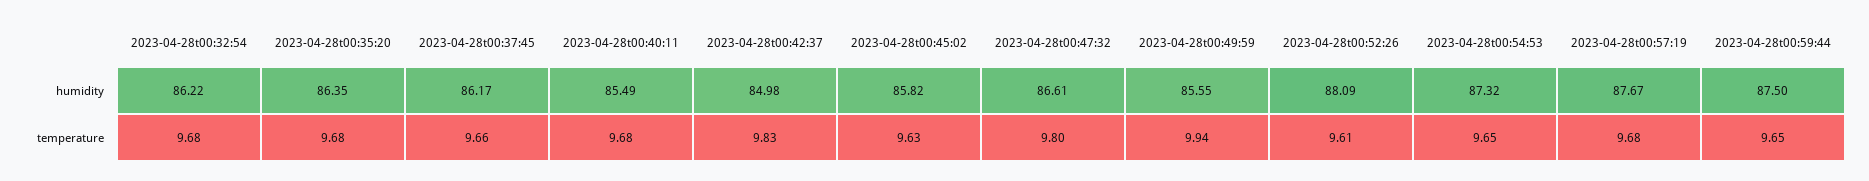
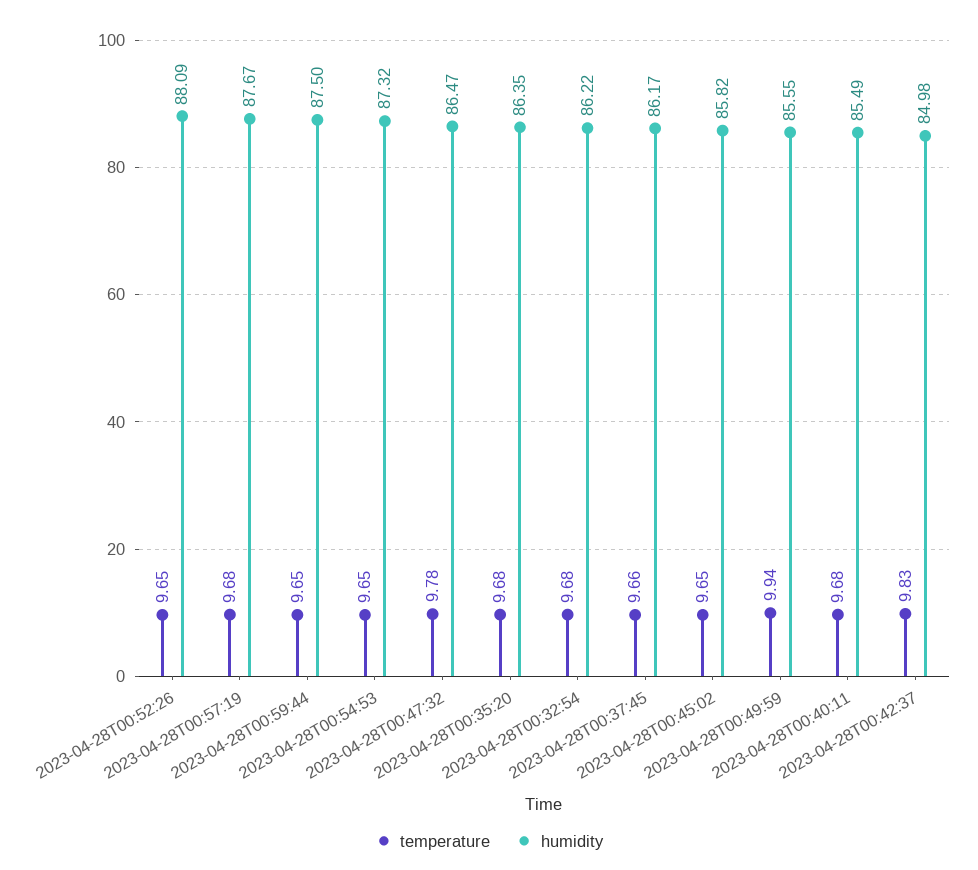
humidity, 2023-04-28t00:47:32: 86.61 -> 86.47
temperature, 2023-04-28t00:45:02: 9.63 -> 9.65
temperature, 2023-04-28t00:47:32: 9.8 -> 9.78
temperature, 2023-04-28t00:52:26: 9.61 -> 9.65

